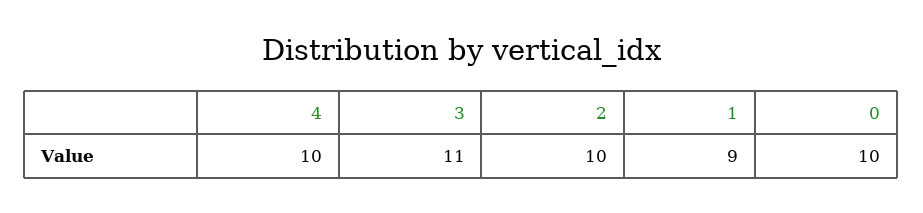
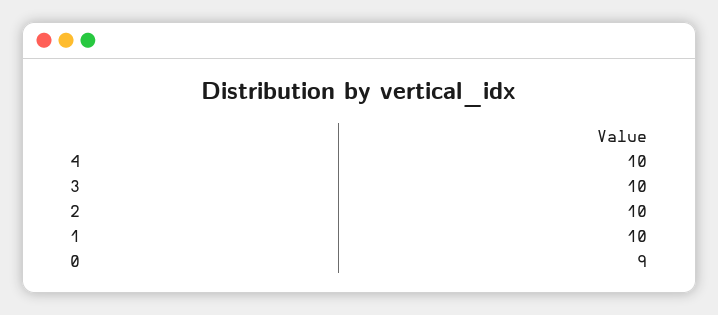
3: 11 -> 10
1: 9 -> 10
0: 10 -> 9

